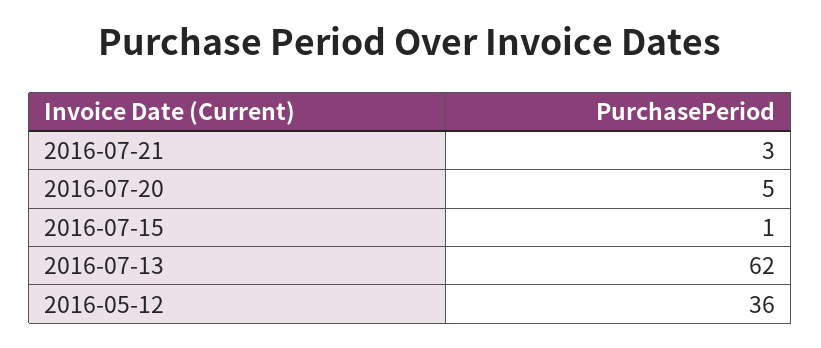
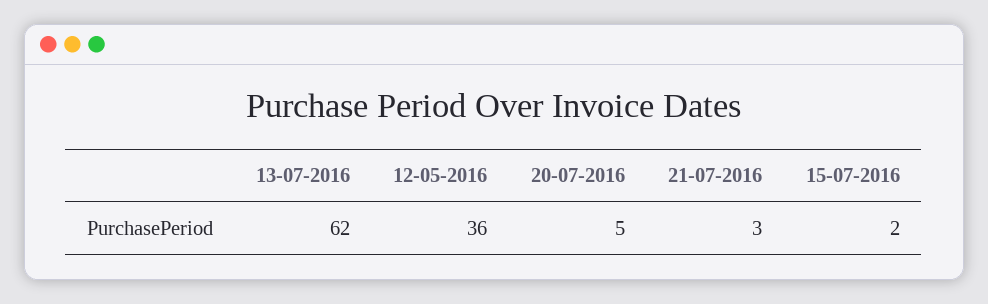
2016-07-15: 1 -> 2

